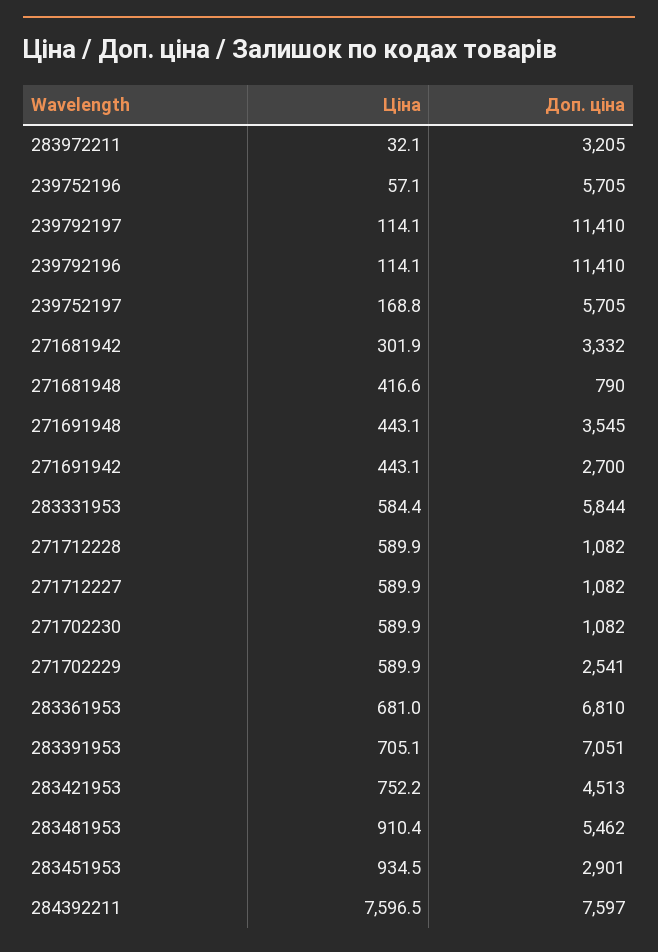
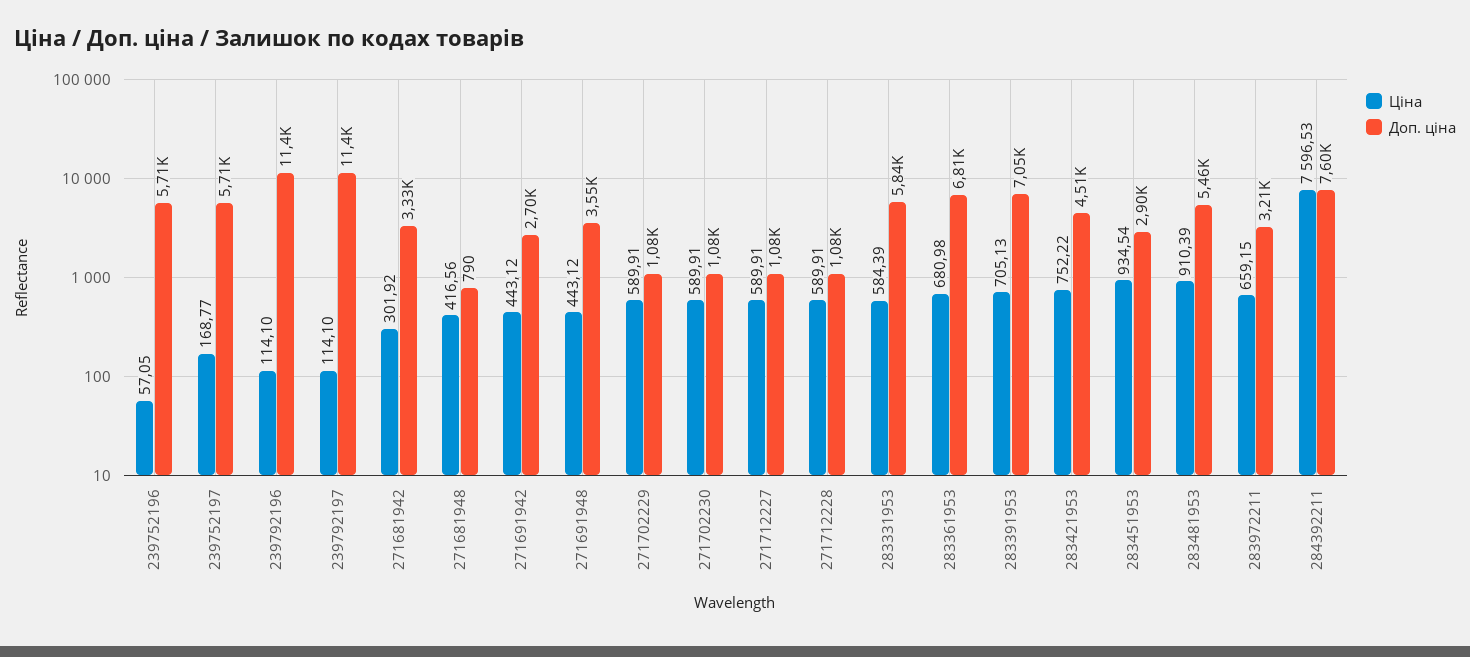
Ціна, 283972211: 32.1 -> 659.15
Доп. ціна, 271702229: 2541 -> 1080

